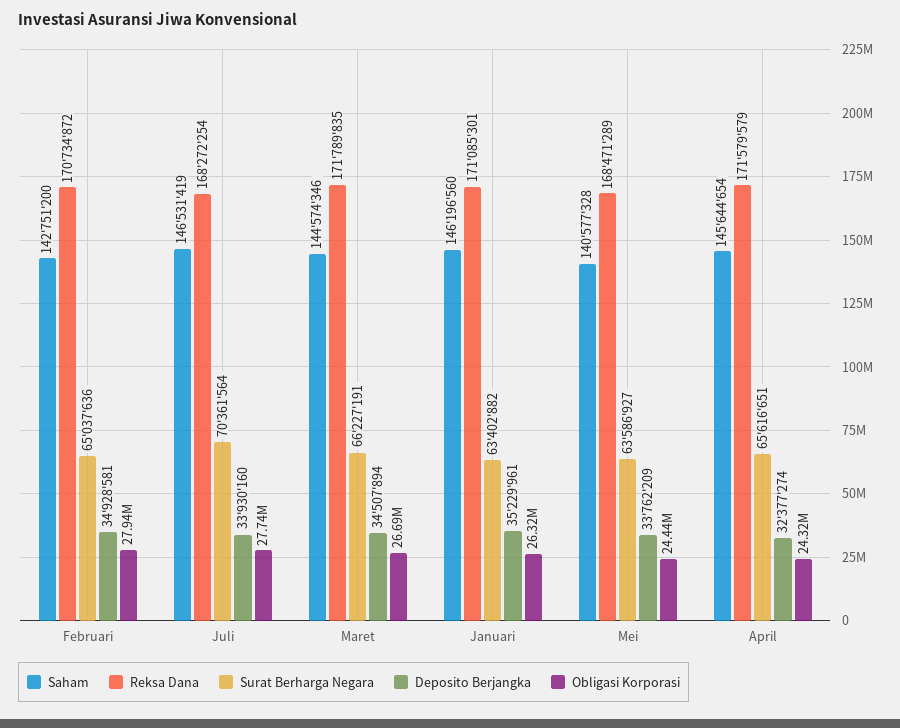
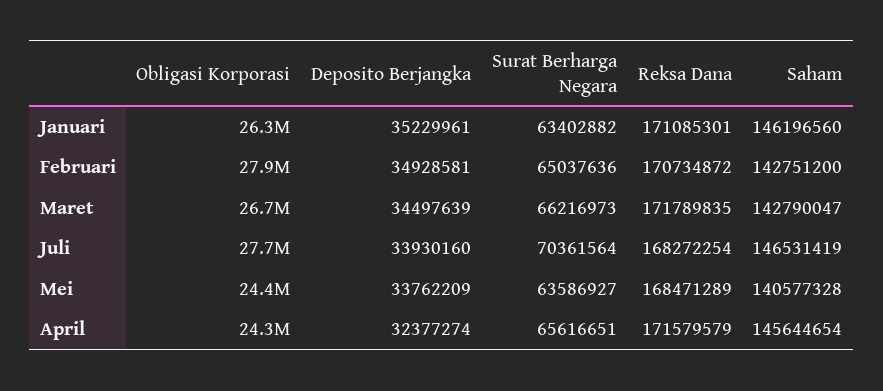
Saham, Maret: 144574346 -> 142790047
Surat Berharga Negara, Maret: 66227191 -> 66216973
Deposito Berjangka, Maret: 34507894 -> 34497639

